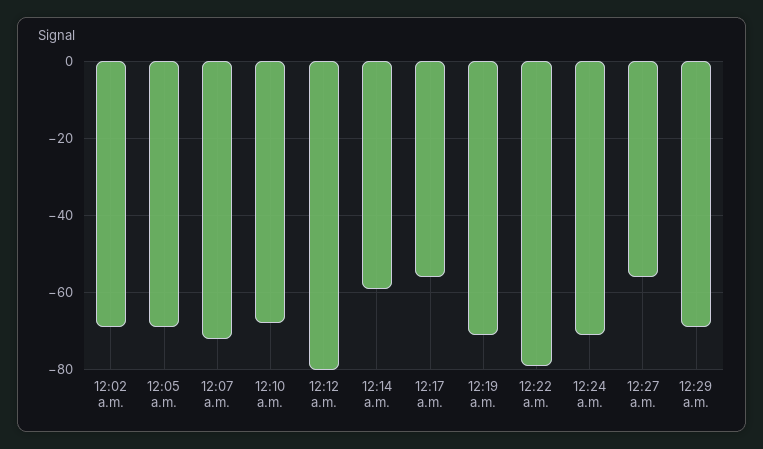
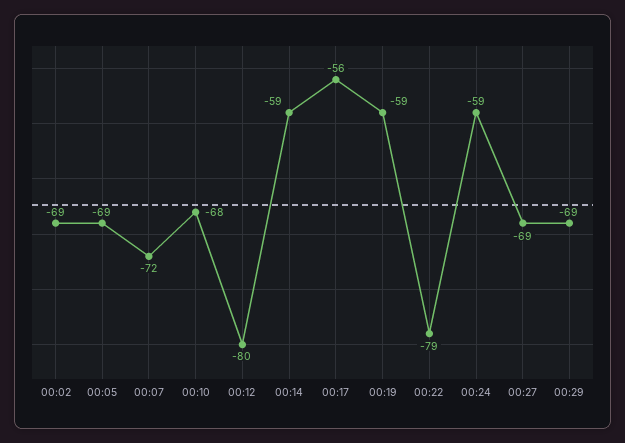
12:19 a.m.: -70 -> -59
12:24 a.m.: -70 -> -59
12:27 a.m.: -55 -> -69

